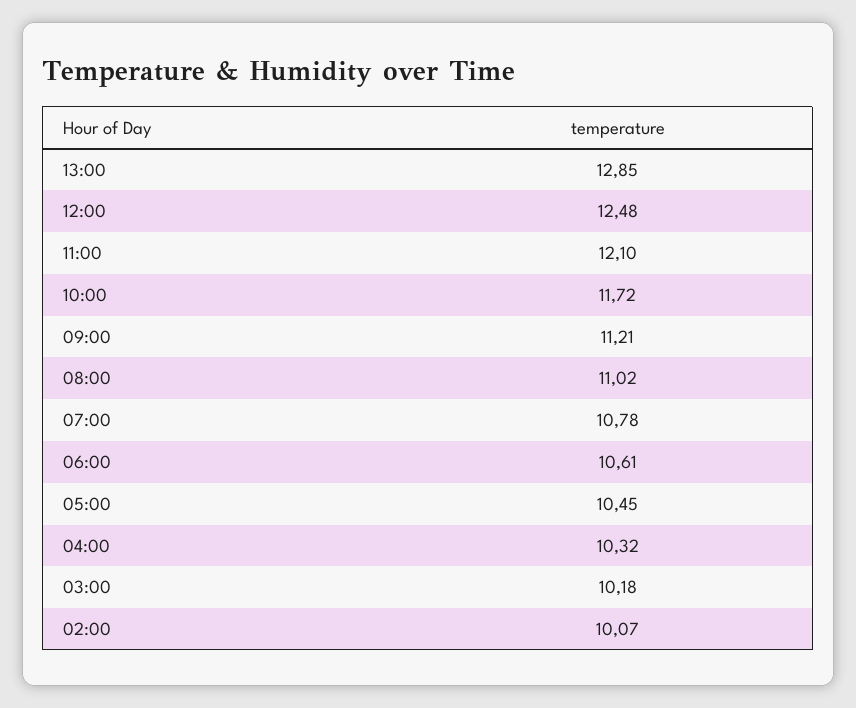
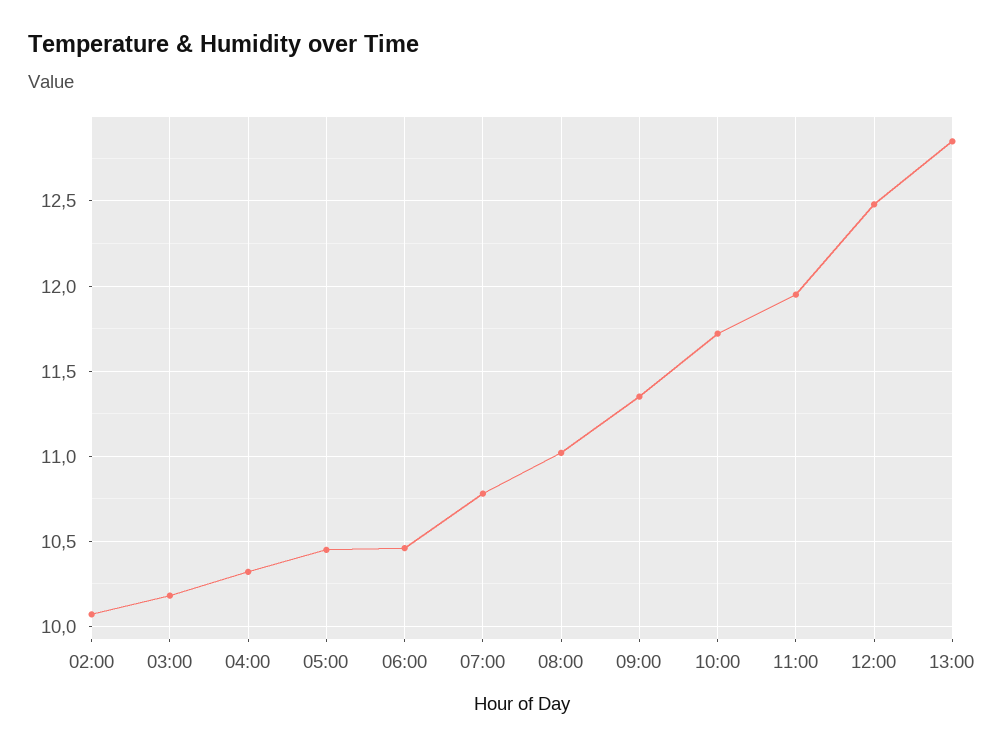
11:00: 12.1 -> 11.95
09:00: 11.21 -> 11.35
06:00: 10.61 -> 10.45

